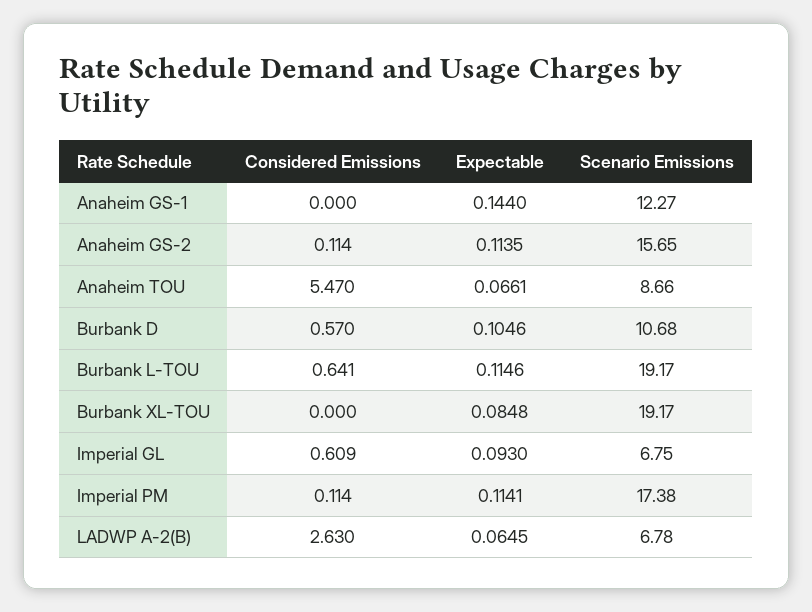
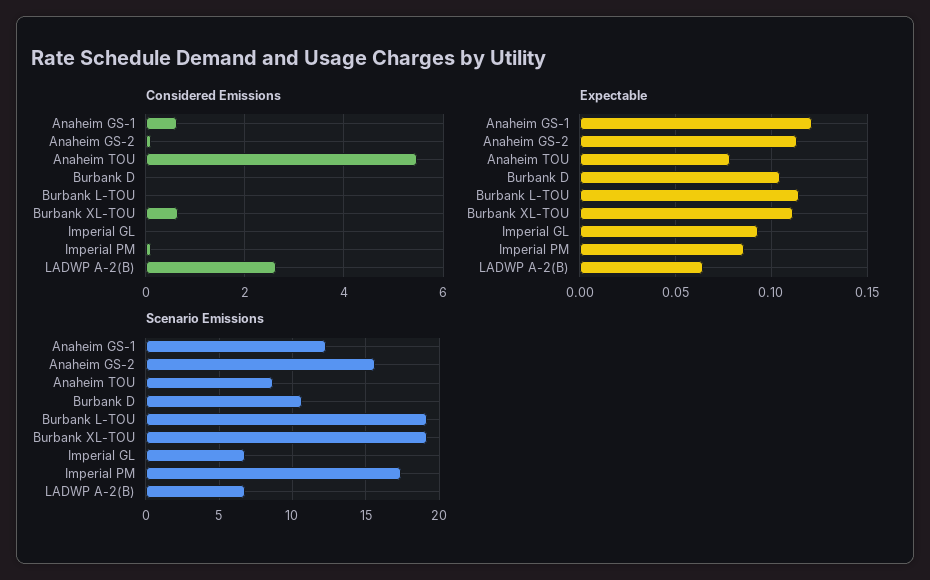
Considered Emissions, Anaheim GS-1: 0 -> 0.6
Expectable, Anaheim GS-1: 0.144 -> 0.12
Expectable, Anaheim TOU: 0.0661 -> 0.08
Considered Emissions, Burbank D: 0.57 -> 0
Considered Emissions, Burbank L-TOU: 0.641 -> 0
Considered Emissions, Burbank XL-TOU: 0 -> 0.6
Expectable, Burbank XL-TOU: 0.0848 -> 0.11
Considered Emissions, Imperial GL: 0.609 -> 0
Expectable, Imperial PM: 0.1141 -> 0.085

